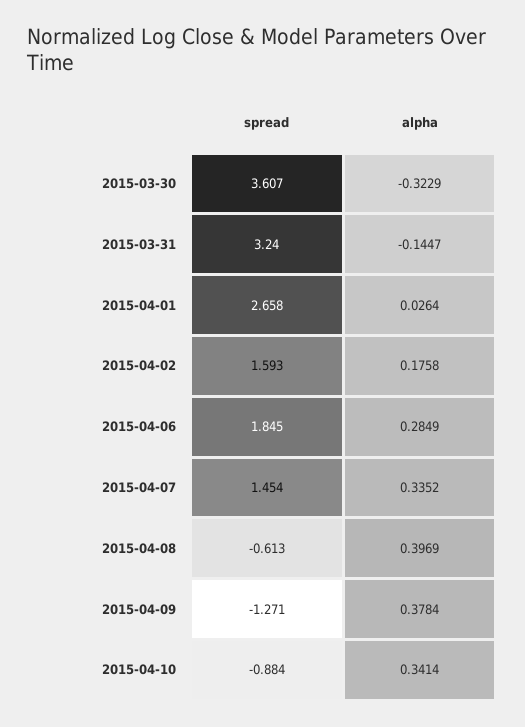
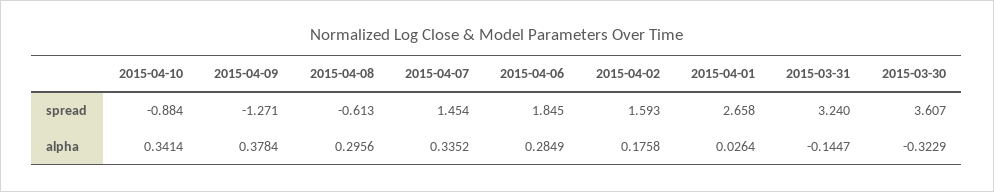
alpha, 2015-04-08: 0.3969 -> 0.2956

